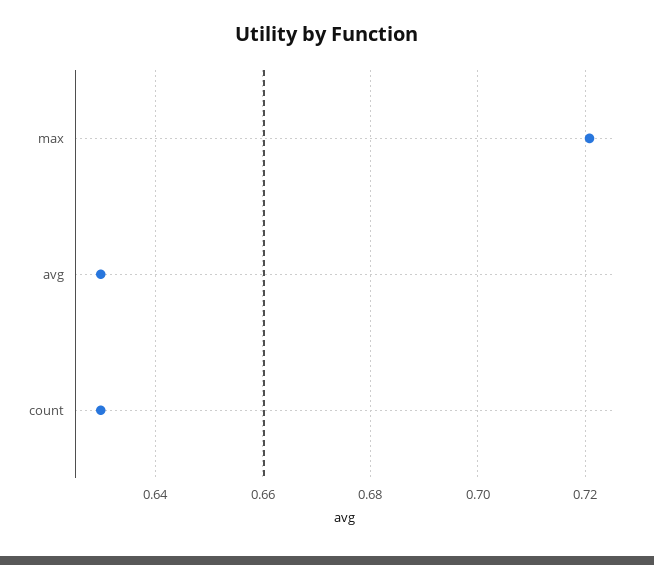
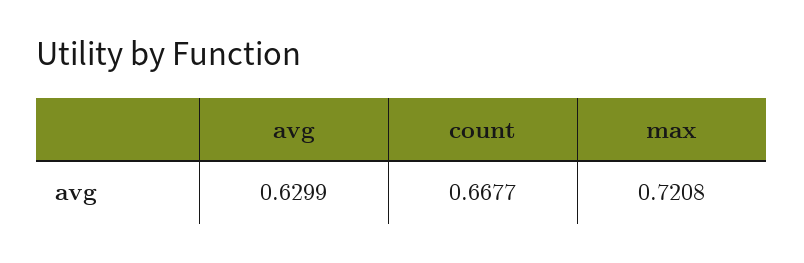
count: 0.63 -> 0.6677

